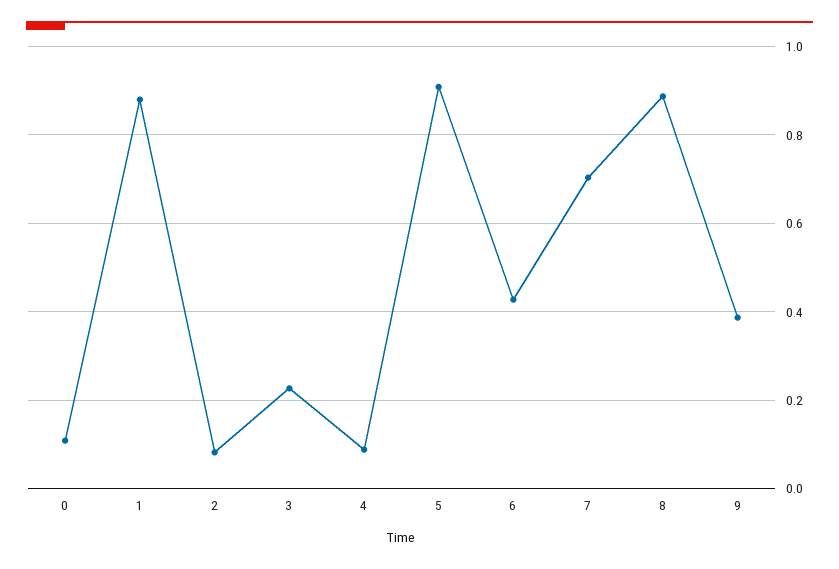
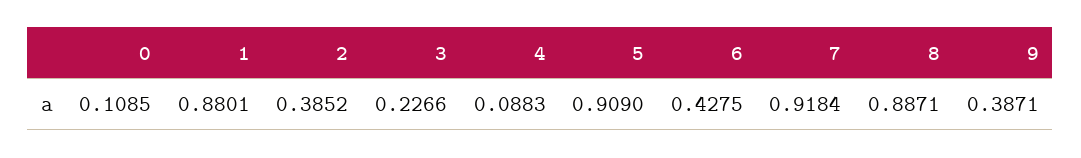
2: 0.08 -> 0.3852
7: 0.7 -> 0.9184

